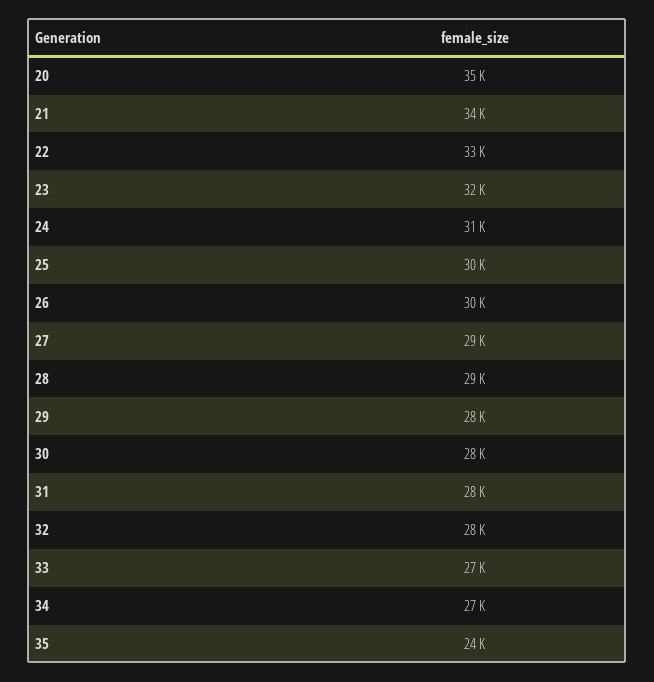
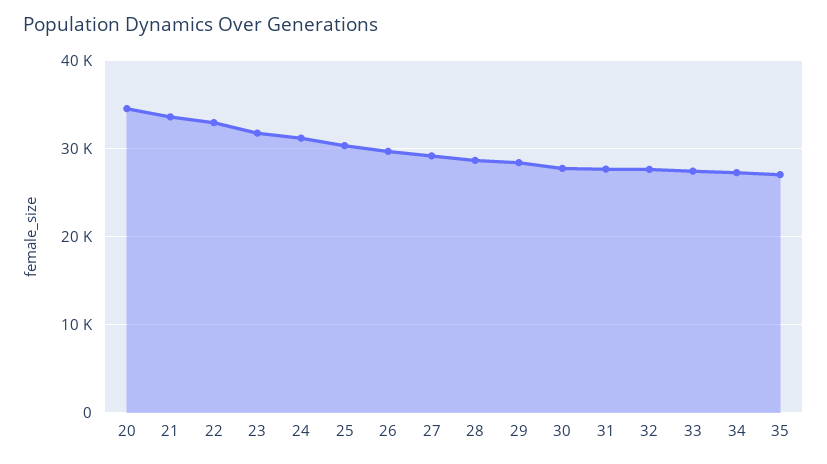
35: 24000 -> 27000

